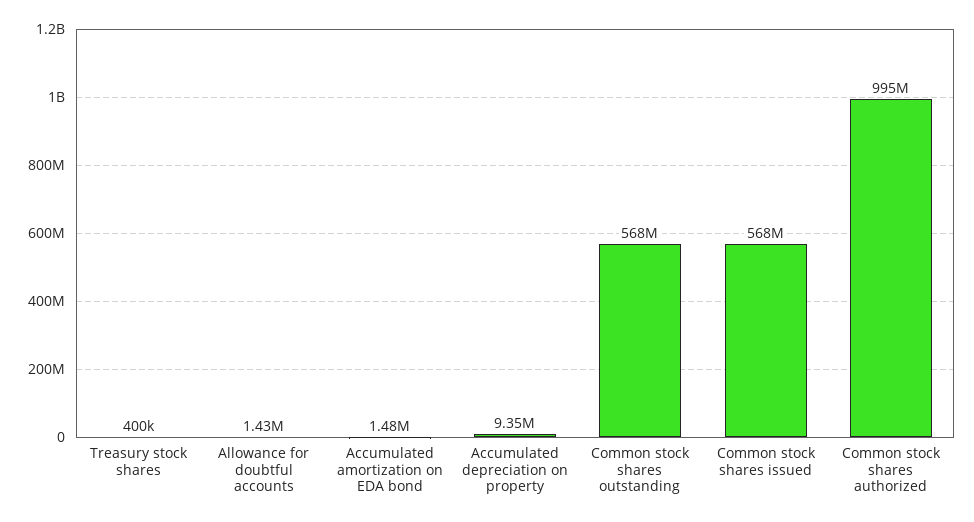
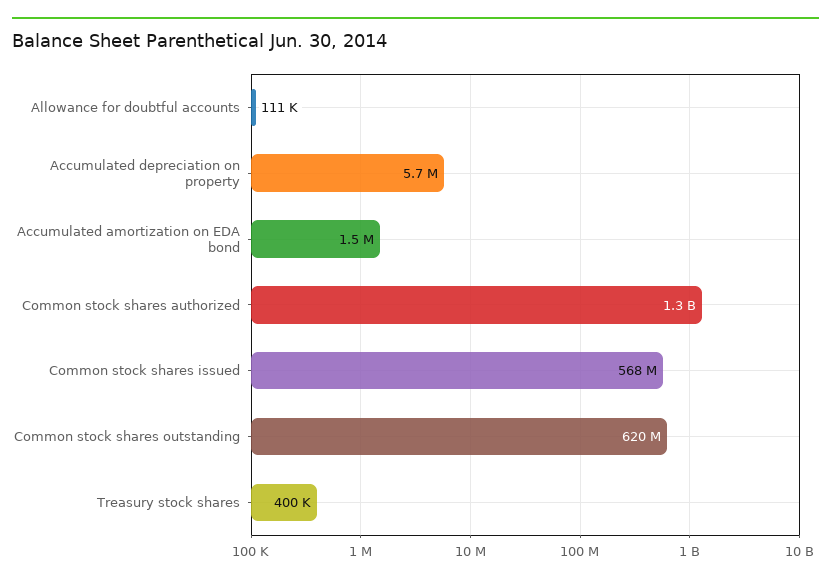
Allowance for doubtful accounts: 1430000 -> 111000
Accumulated depreciation on property: 9350000 -> 5700000
Common stock shares outstanding: 568000000 -> 620000000
Common stock shares authorized: 995000000 -> 1300000000

